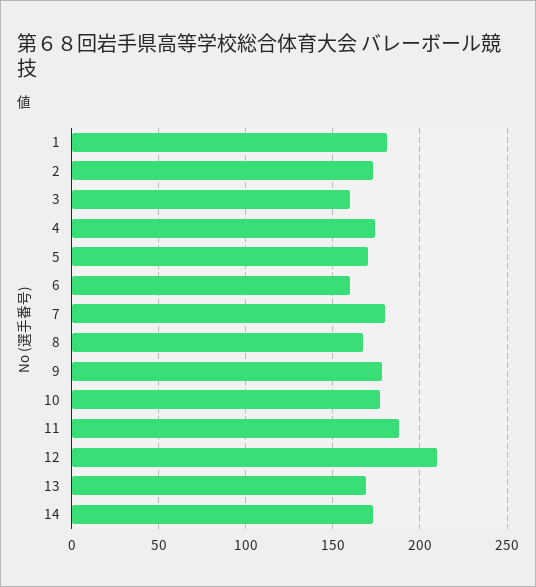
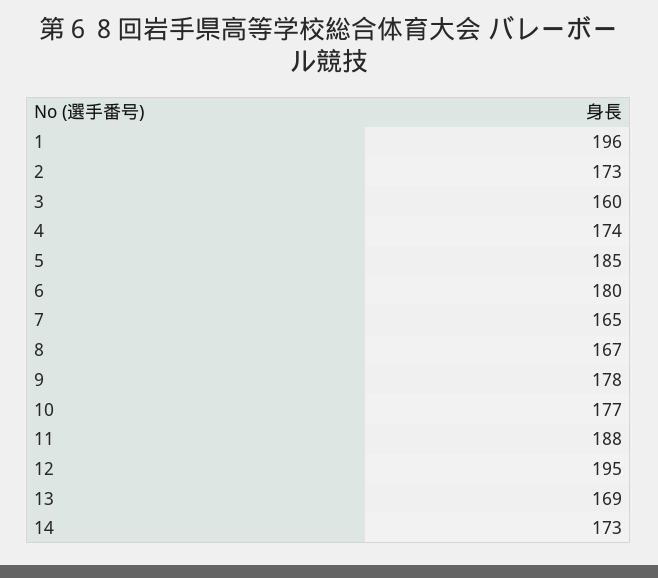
1: 180 -> 196
5: 170 -> 185
6: 160 -> 180
7: 180 -> 165
12: 210 -> 195

